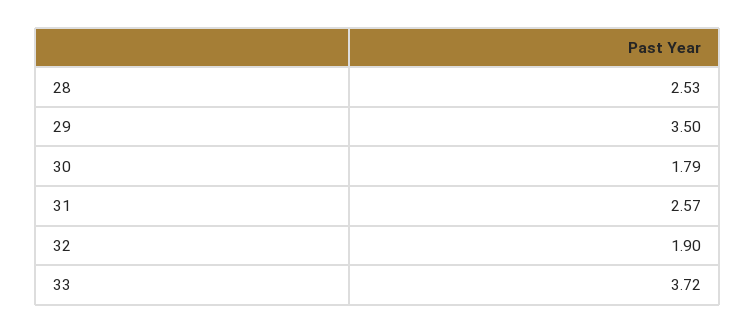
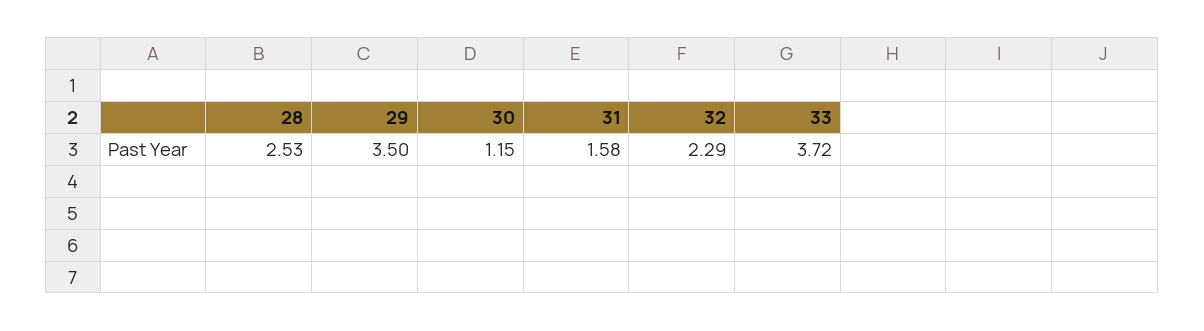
30: 1.79 -> 1.15
31: 2.57 -> 1.58
32: 1.9 -> 2.29

